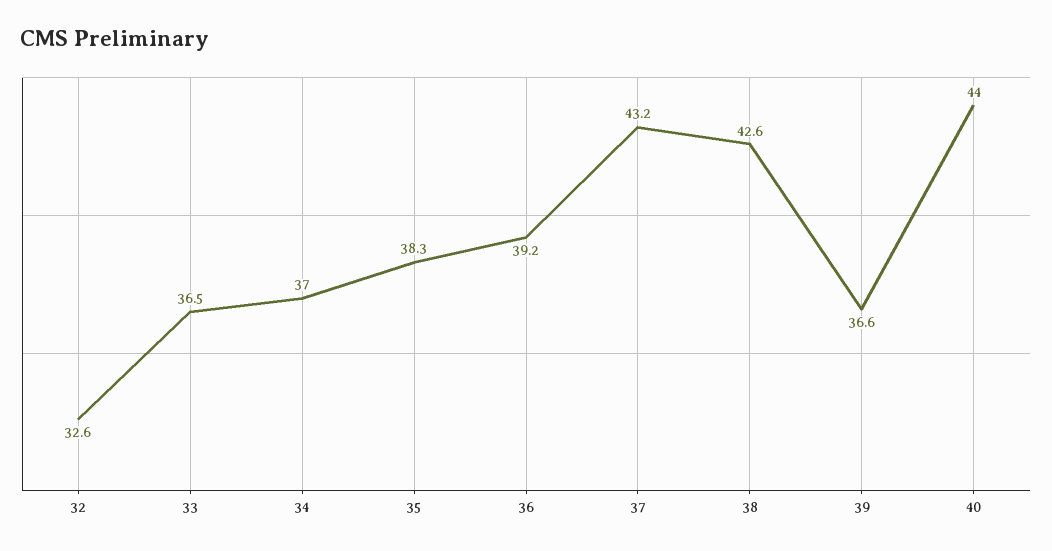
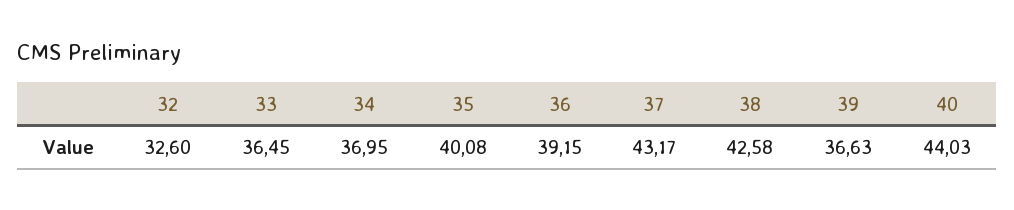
35: 38.3 -> 40.08

